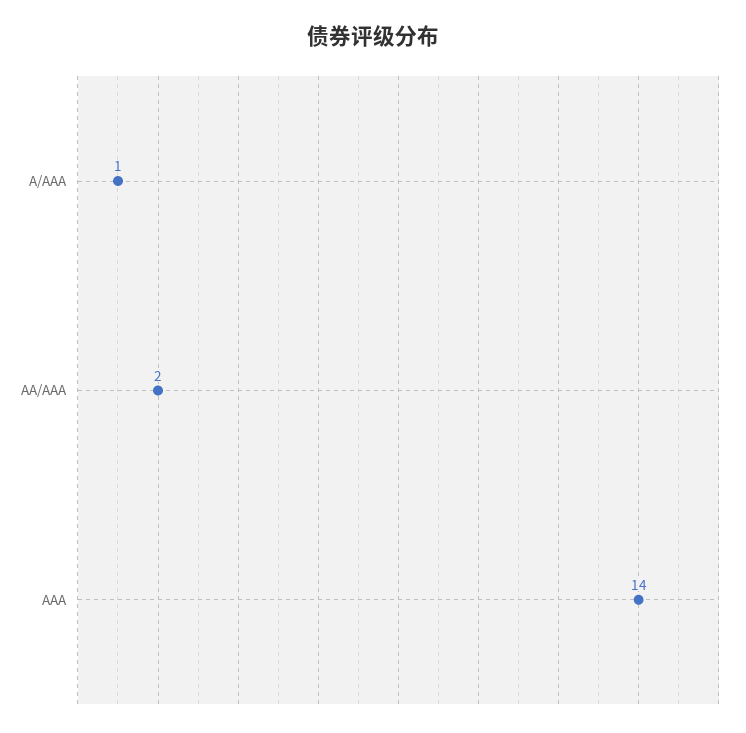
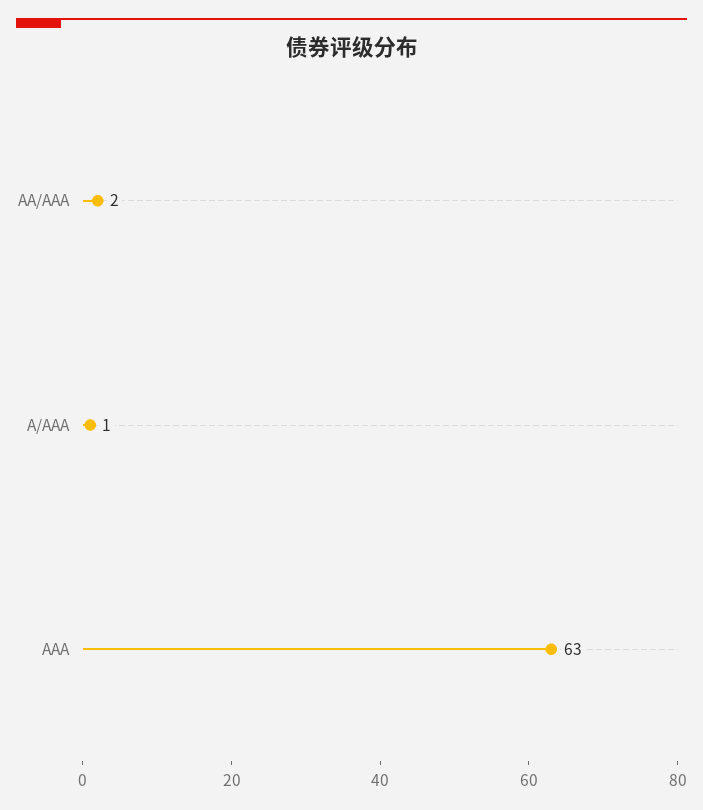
AAA: 14 -> 63

